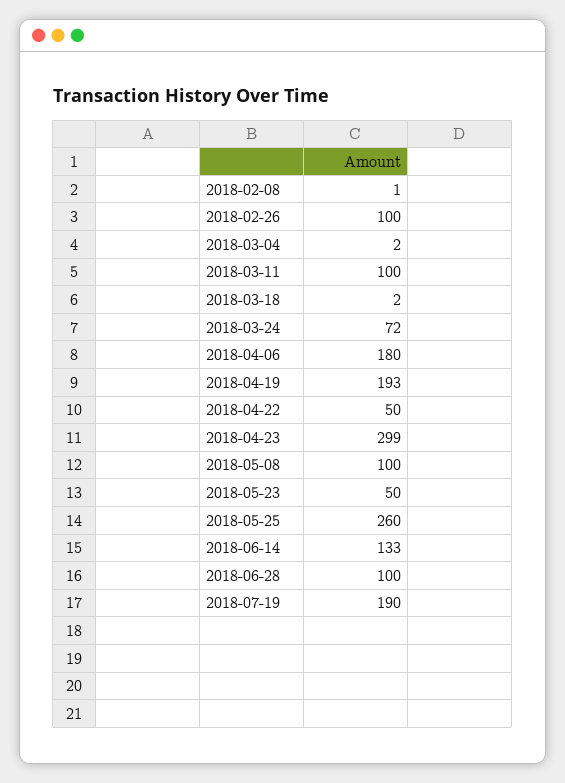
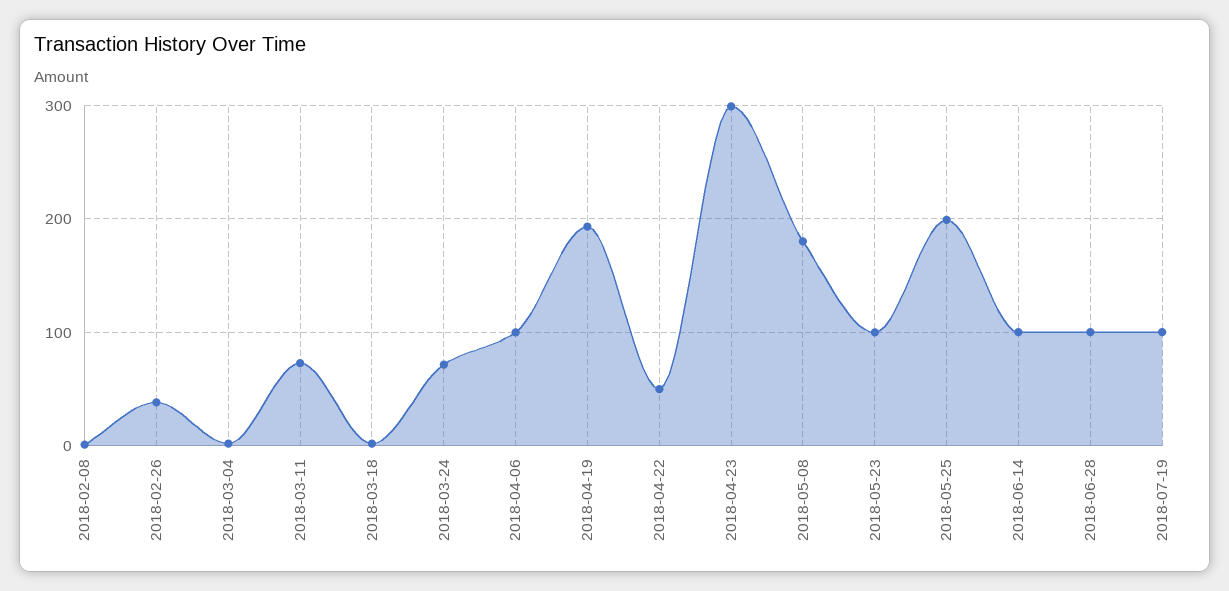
2018-02-26: 100 -> 40
2018-03-11: 100 -> 70
2018-04-06: 180 -> 100
2018-05-08: 100 -> 180
2018-05-23: 50 -> 100
2018-05-25: 260 -> 200
2018-06-14: 133 -> 100
2018-07-19: 190 -> 100

